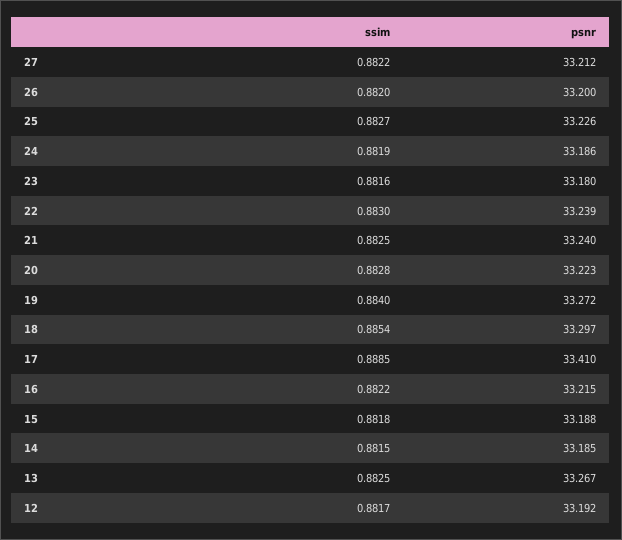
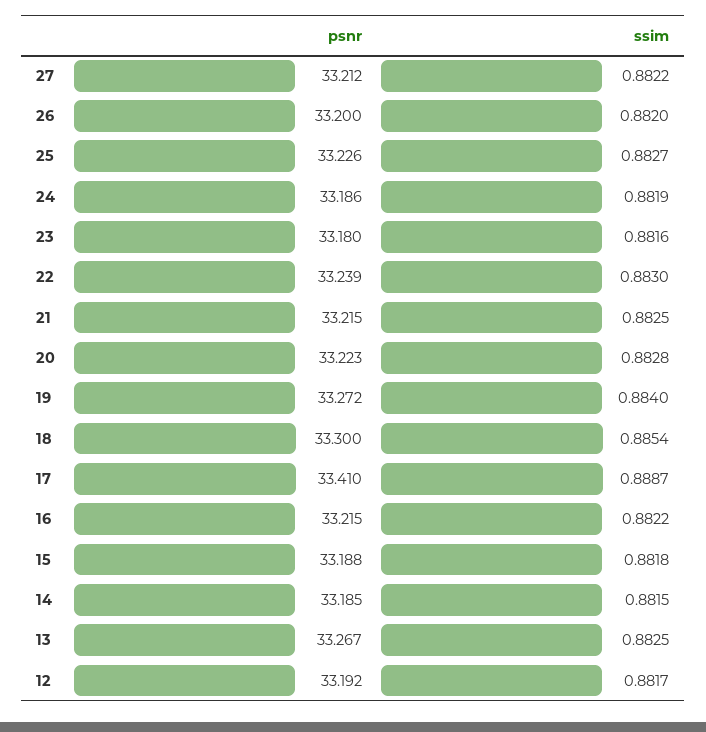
psnr, 21: 33.24 -> 33.215
psnr, 18: 33.297 -> 33.3
ssim, 17: 0.8885 -> 0.8887

